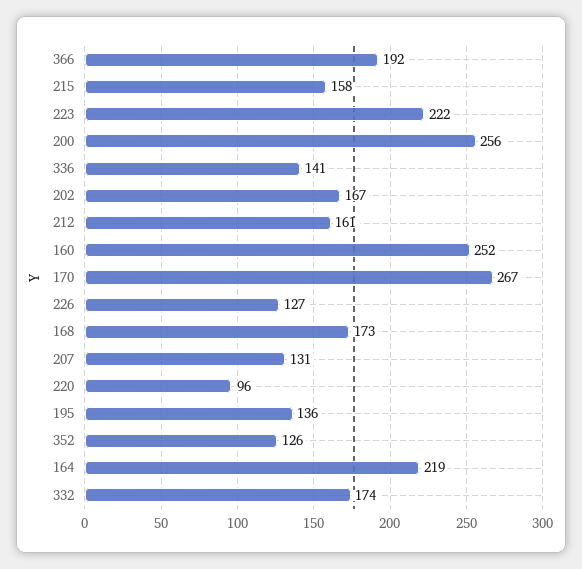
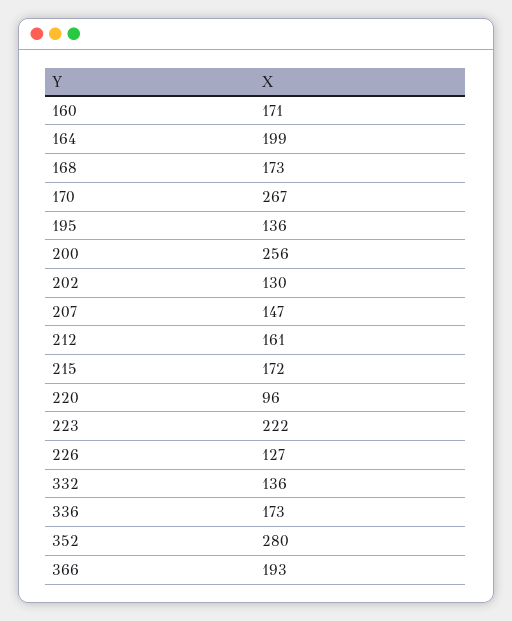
366: 192 -> 193
215: 158 -> 172
336: 141 -> 173
202: 167 -> 130
160: 252 -> 171
207: 131 -> 147
352: 126 -> 280
164: 219 -> 199
332: 174 -> 136

